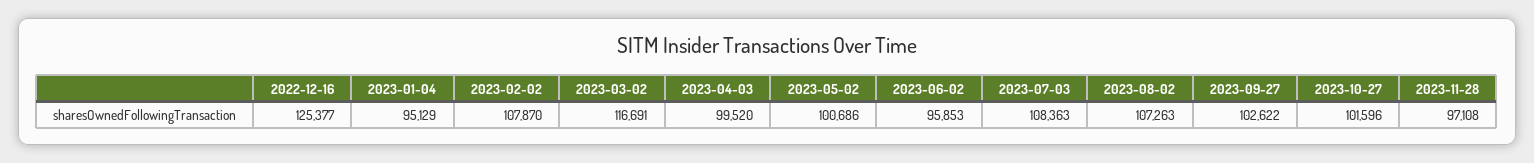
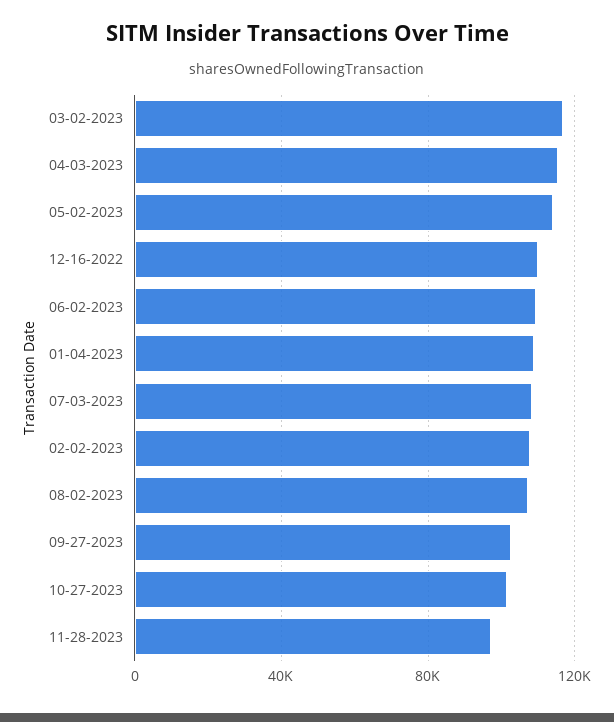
2022-12-16: 125377 -> 110000
2023-01-04: 95129 -> 110000
2023-04-03: 99520 -> 115000
2023-05-02: 100686 -> 115000
2023-06-02: 95853 -> 110000

